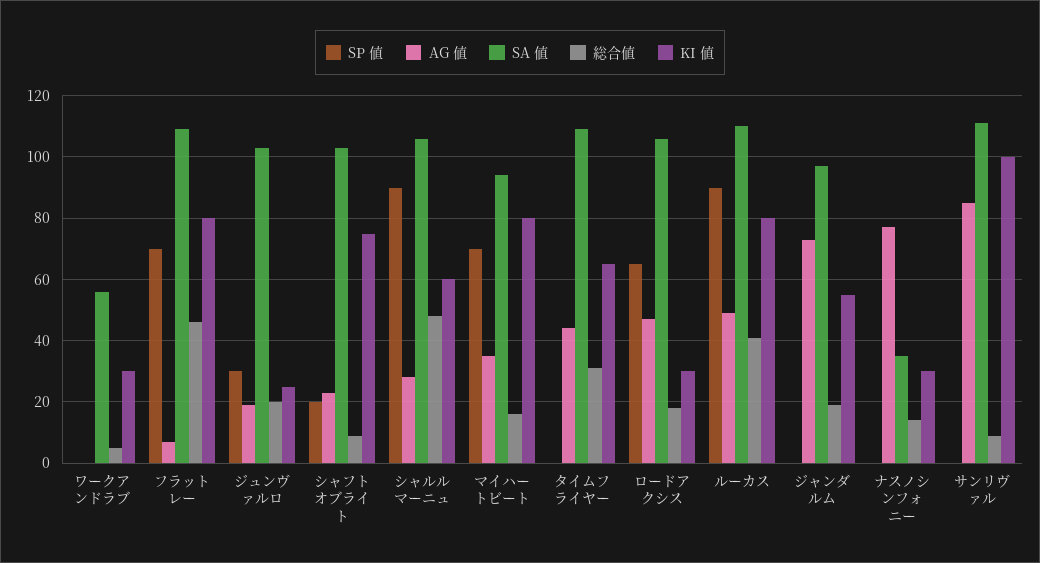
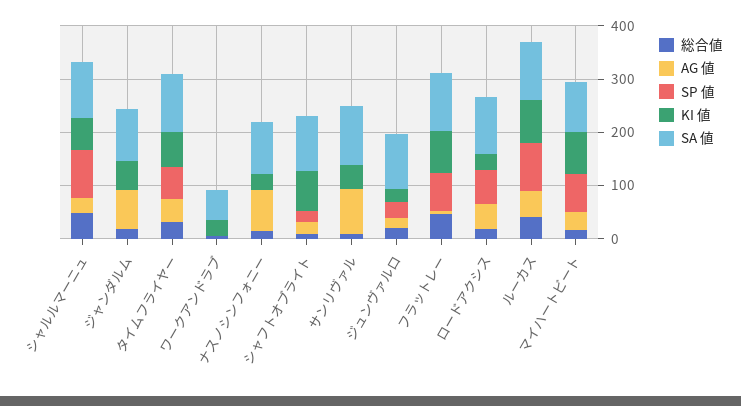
SP 値, タイムフライヤー: 0 -> 60
SA 値, ナスノシンフォニー: 35 -> 100
KI 値, サンリヴァル: 100 -> 40

